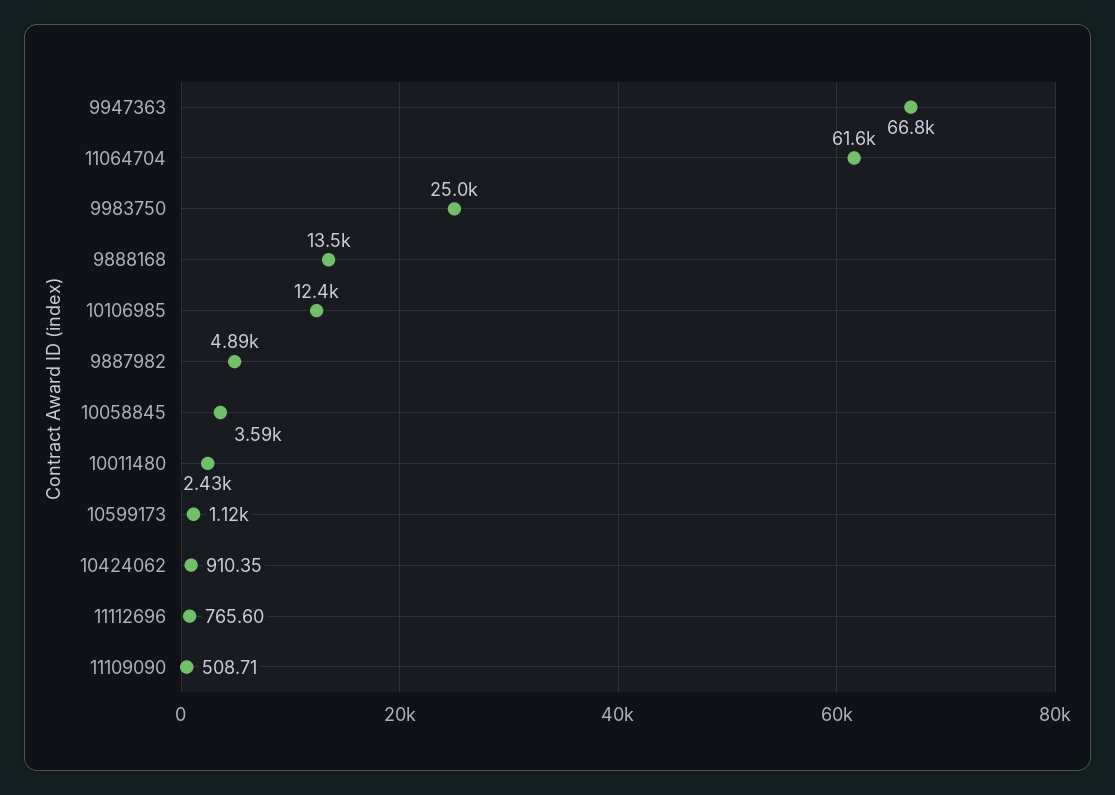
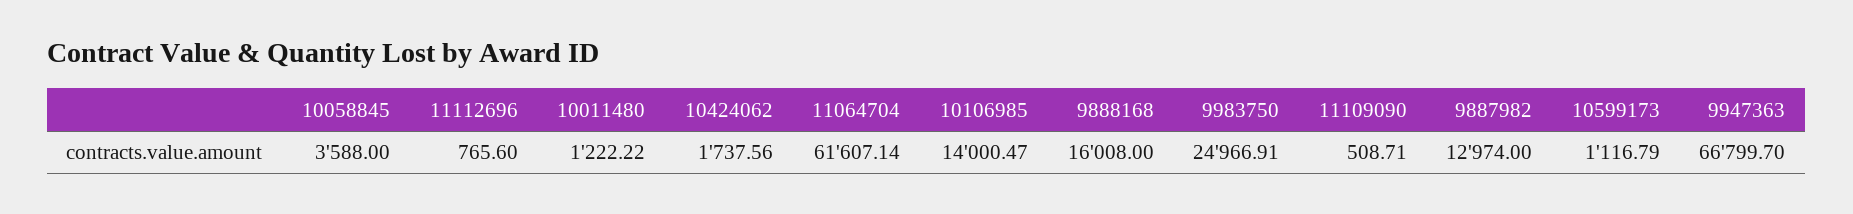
9888168: 13500 -> 16008
10106985: 12400 -> 14000.47
9887982: 4890 -> 12974
10011480: 2430 -> 1222.22
10424062: 910.35 -> 1737.56

